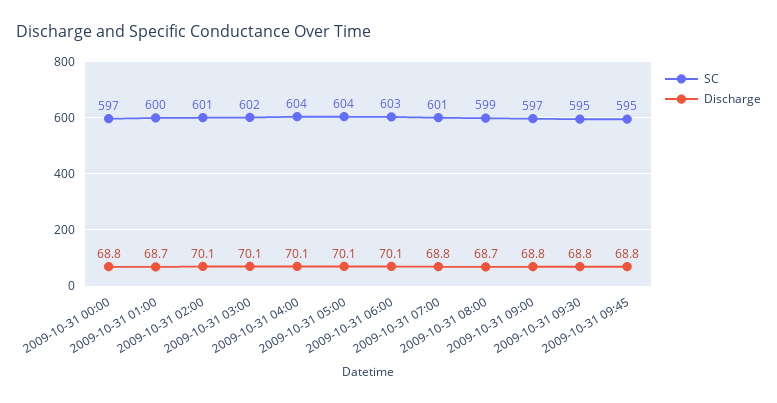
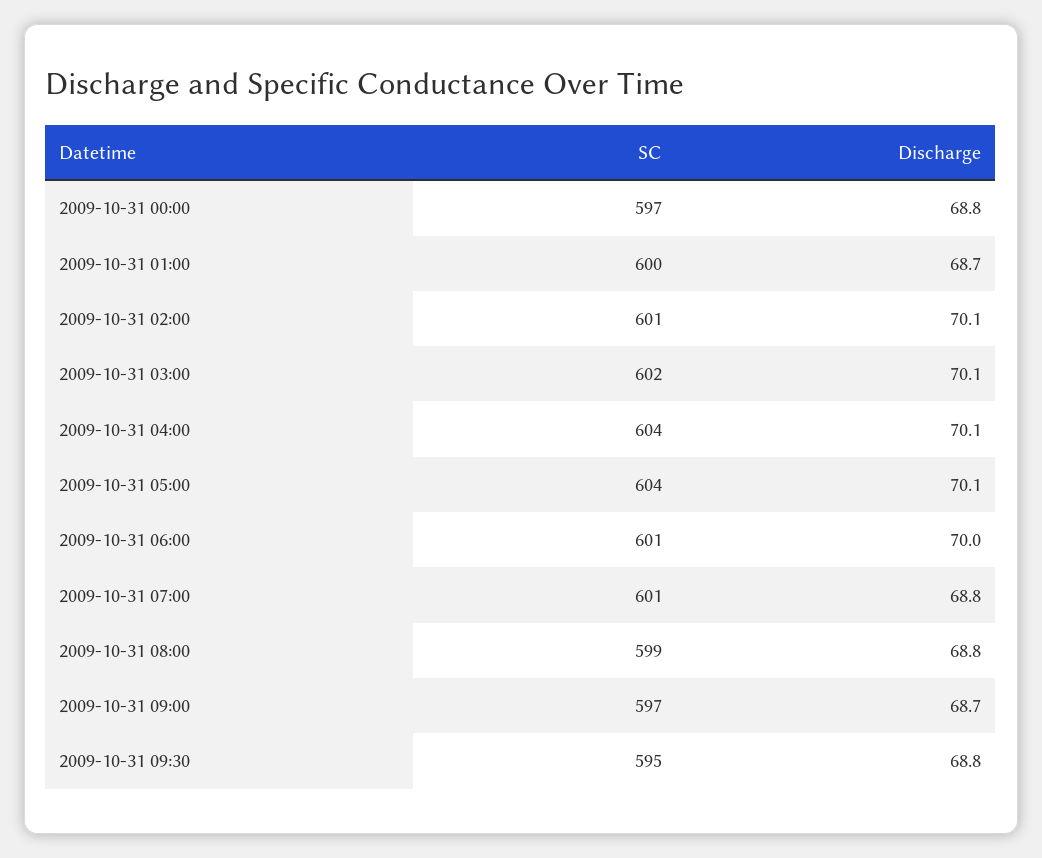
SC, 2009-10-31 06:00: 603 -> 601
Discharge, 2009-10-31 06:00: 70.1 -> 70
Discharge, 2009-10-31 08:00: 68.7 -> 68.8
Discharge, 2009-10-31 09:00: 68.8 -> 68.7
SC, 2009-10-31 09:45: 595 -> none
Discharge, 2009-10-31 09:45: 68.8 -> none

